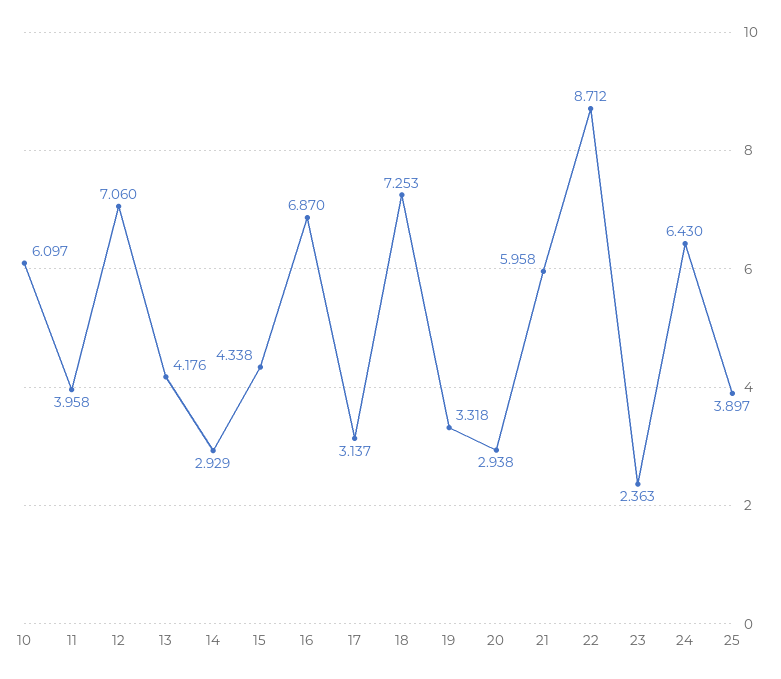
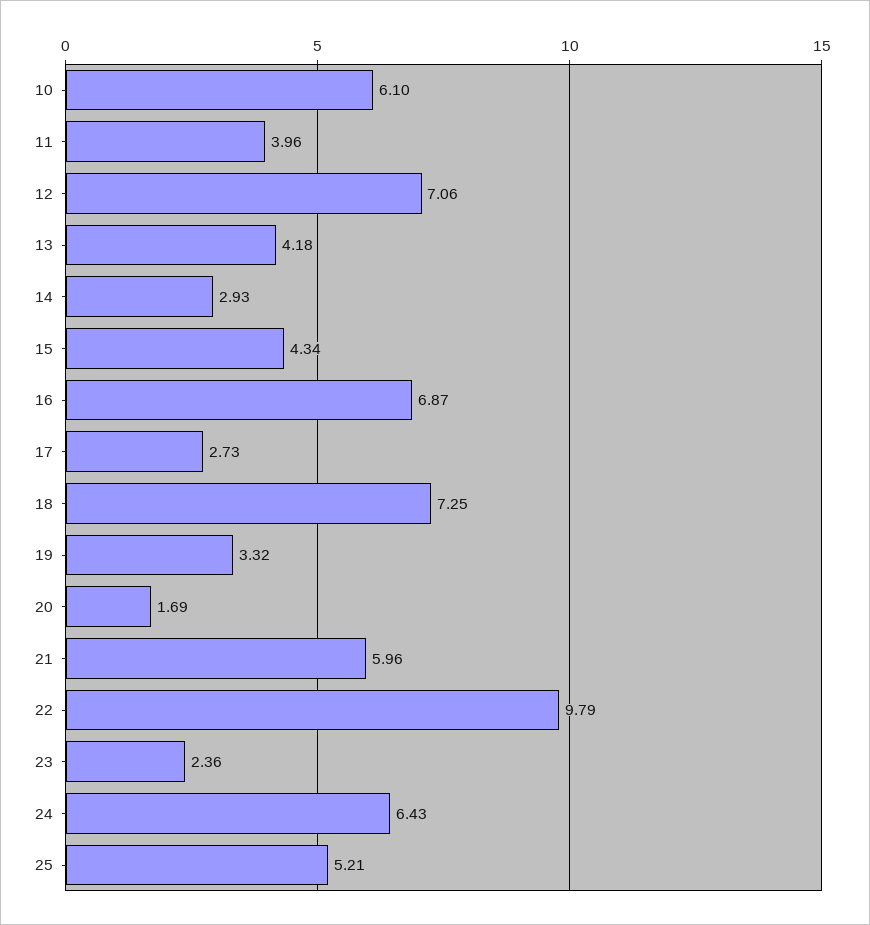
17: 3.137 -> 2.73
20: 2.938 -> 1.69
22: 8.712 -> 9.79
25: 3.897 -> 5.21

